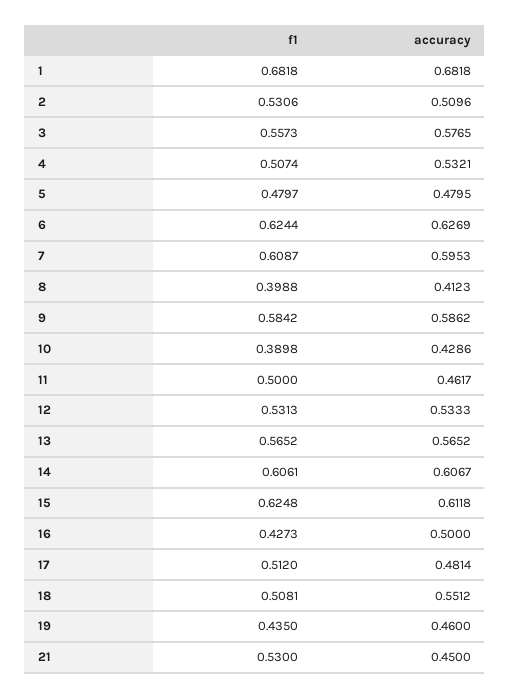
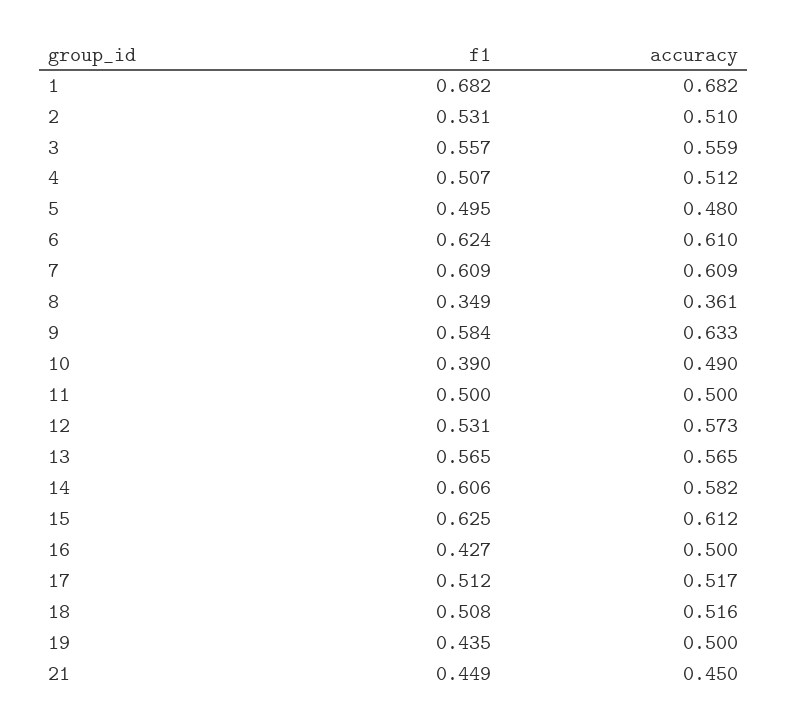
accuracy, 3: 0.5765 -> 0.559
accuracy, 4: 0.5321 -> 0.512
f1, 5: 0.4797 -> 0.495
accuracy, 6: 0.6269 -> 0.61
accuracy, 7: 0.5953 -> 0.609
f1, 8: 0.3988 -> 0.349
accuracy, 8: 0.4123 -> 0.361
accuracy, 9: 0.5862 -> 0.633
accuracy, 10: 0.4286 -> 0.49
accuracy, 11: 0.4617 -> 0.5
accuracy, 12: 0.5333 -> 0.573
accuracy, 14: 0.6067 -> 0.582
accuracy, 17: 0.4814 -> 0.517
accuracy, 18: 0.5512 -> 0.516
accuracy, 19: 0.46 -> 0.5
f1, 21: 0.53 -> 0.449

